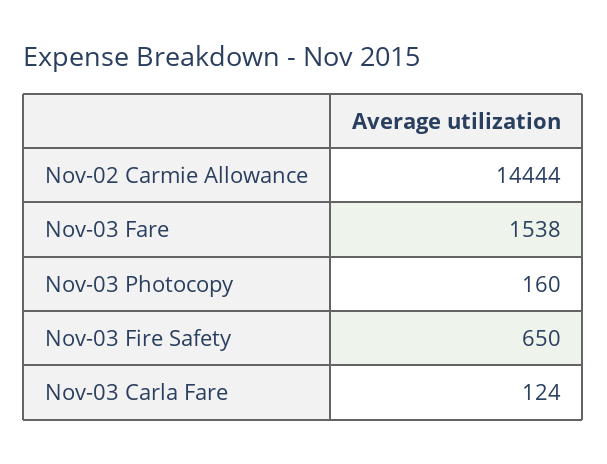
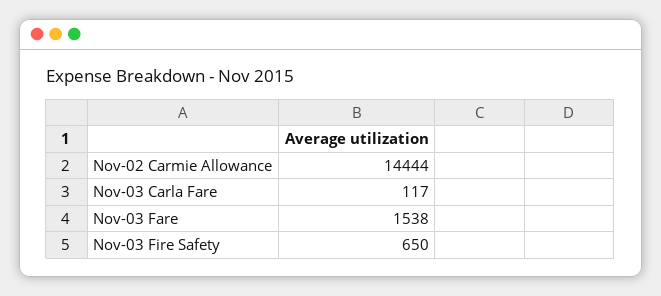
Nov-03 Photocopy: 160 -> none
Nov-03 Carla Fare: 124 -> 117

